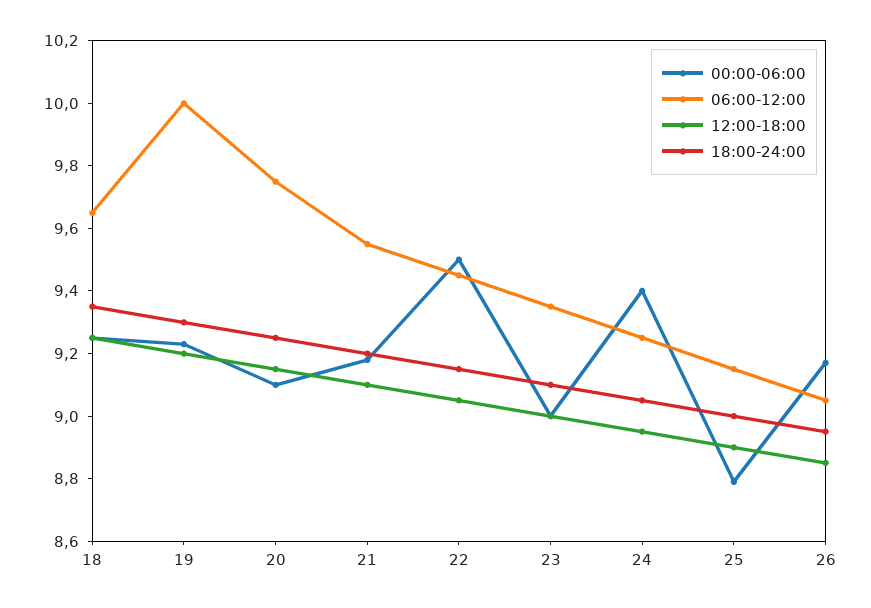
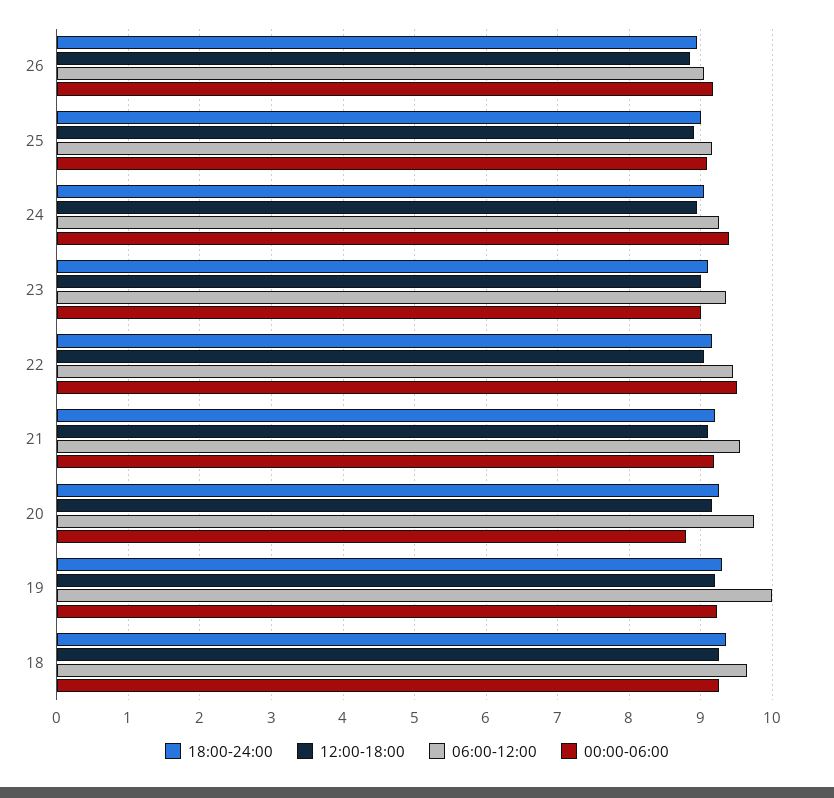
00:00-06:00, 20: 9.1 -> 8.8
00:00-06:00, 25: 8.8 -> 9.1

